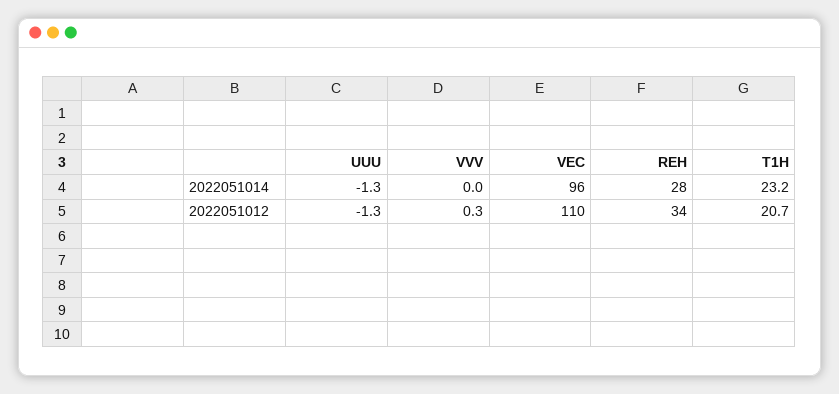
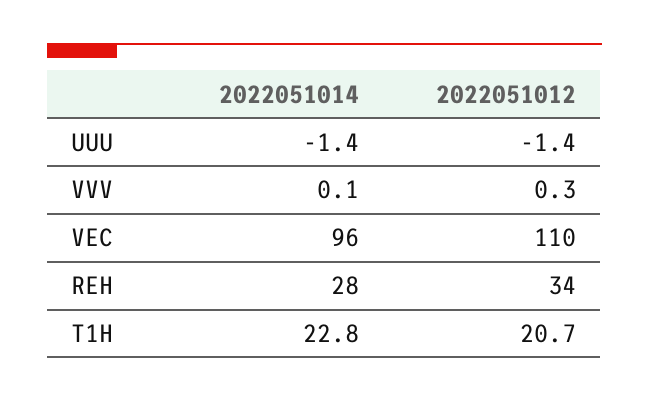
UUU, 2022051014: -1.3 -> -1.4
VVV, 2022051014: 0 -> 0.1
T1H, 2022051014: 23.2 -> 22.8
UUU, 2022051012: -1.3 -> -1.4

